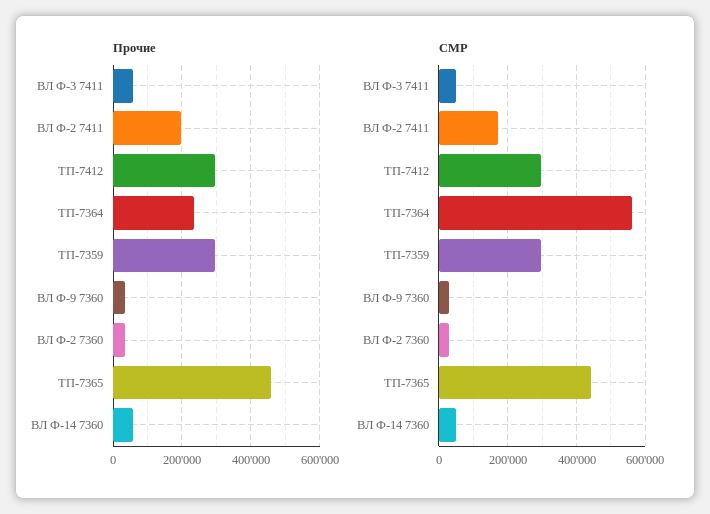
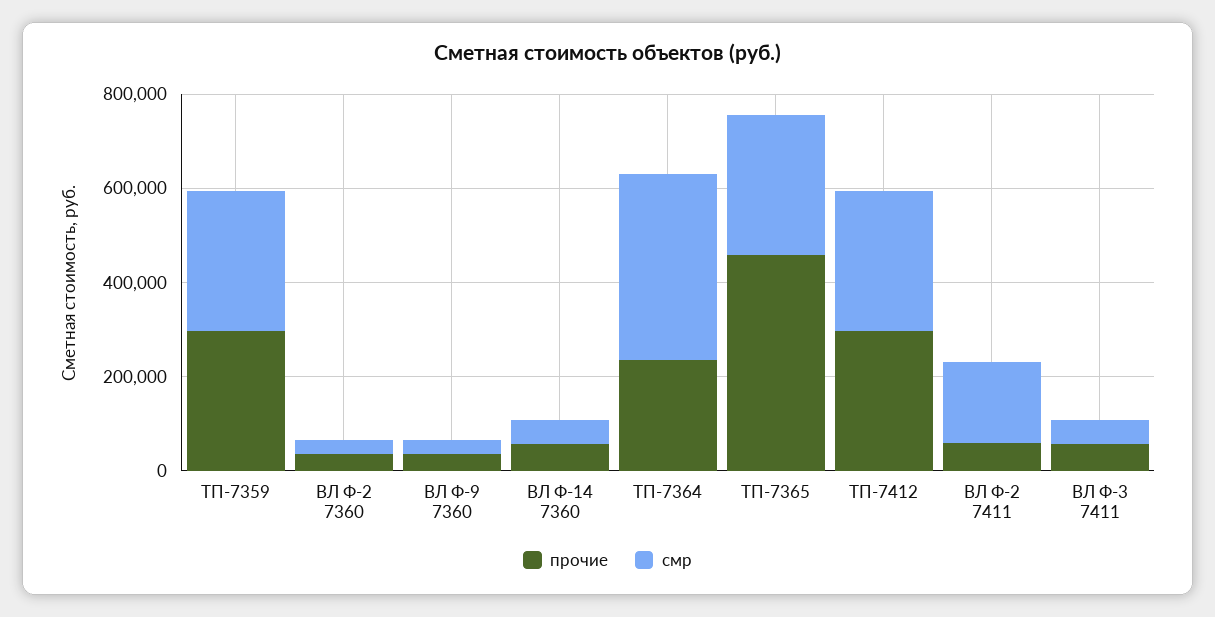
Прочие, ВЛ Ф-2 7411: 200000 -> 50000
СМР, ТП-7364: 560000 -> 400000
СМР, ТП-7365: 440000 -> 300000

